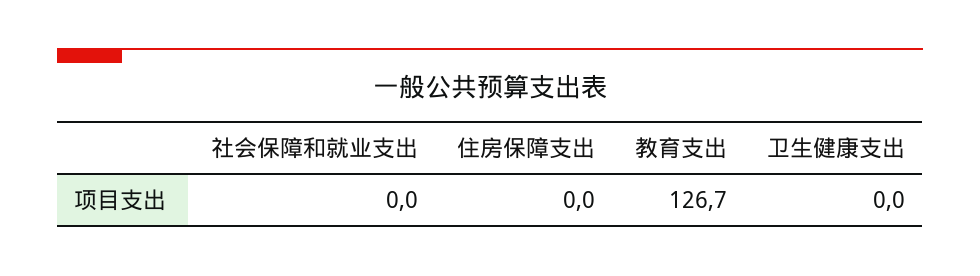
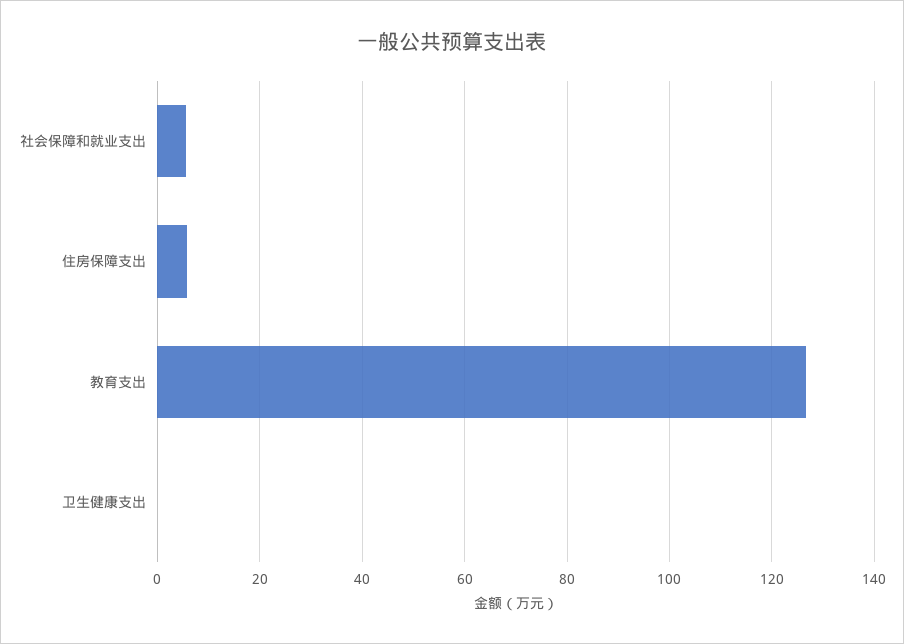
社会保障和就业支出: 0 -> 6
住房保障支出: 0 -> 6

